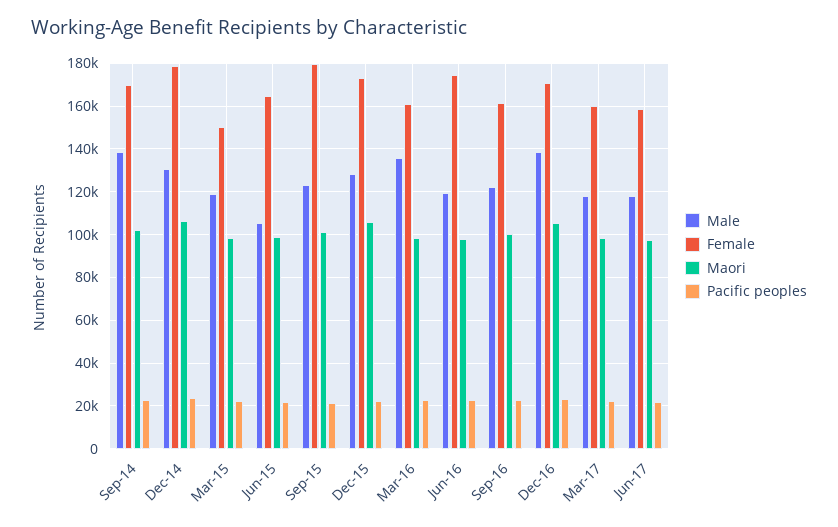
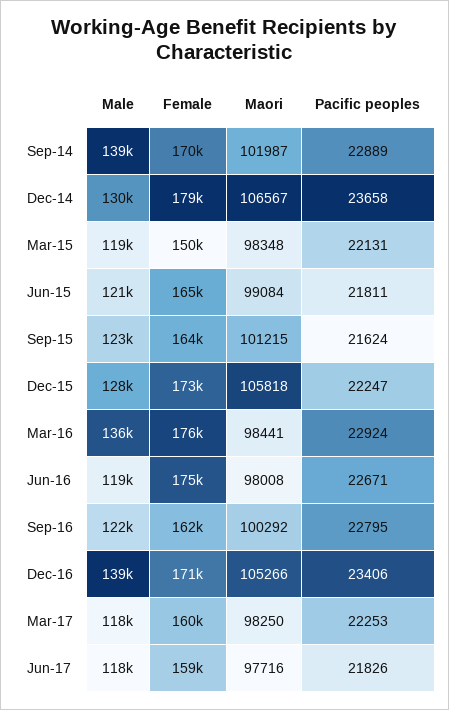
Male, Jun-15: 105000 -> 121000
Female, Sep-15: 180000 -> 164000
Female, Mar-16: 160000 -> 176000

